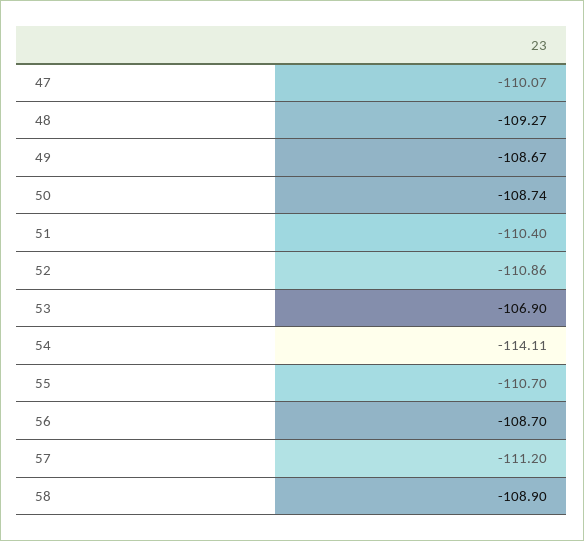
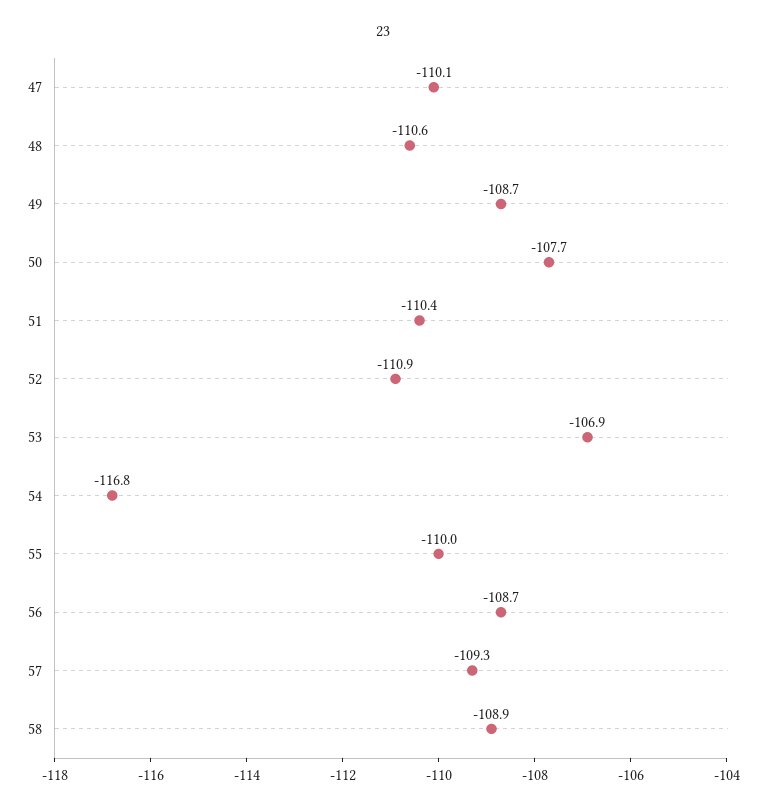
48: -109.27 -> -110.6
50: -108.74 -> -107.7
54: -114.11 -> -116.8
55: -110.7 -> -110
57: -111.2 -> -109.3

